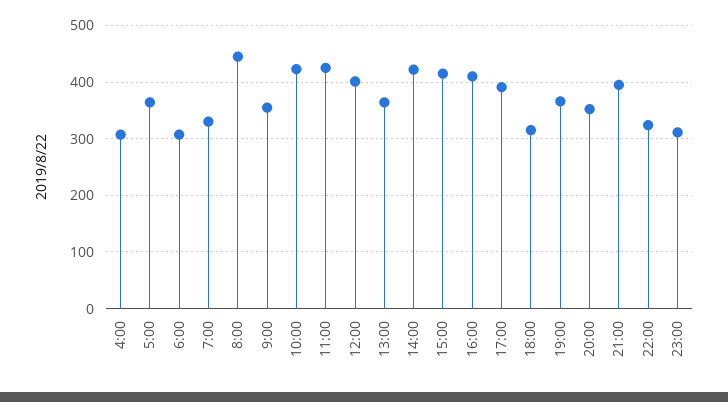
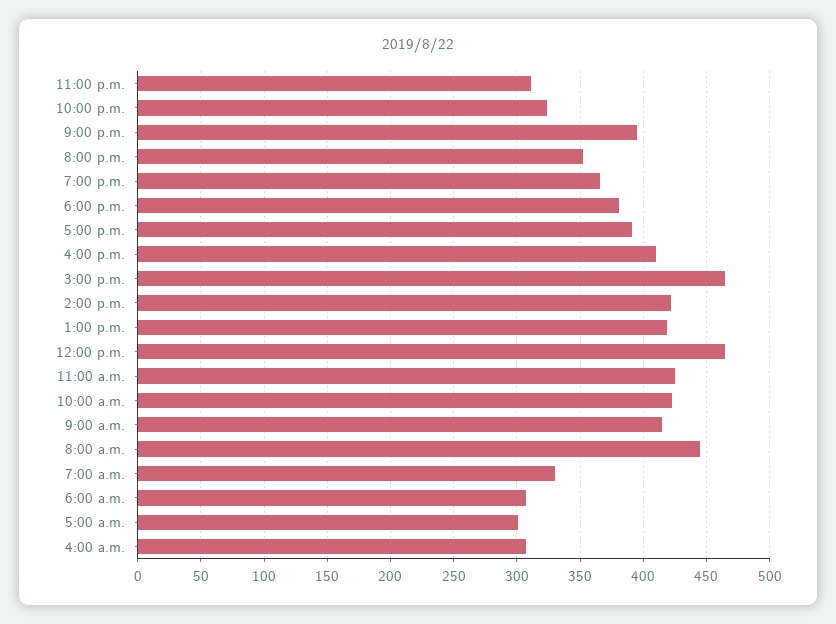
5:00: 360 -> 300
9:00: 360 -> 415
12:00: 400 -> 465
13:00: 360 -> 420
15:00: 420 -> 465
18:00: 320 -> 380

